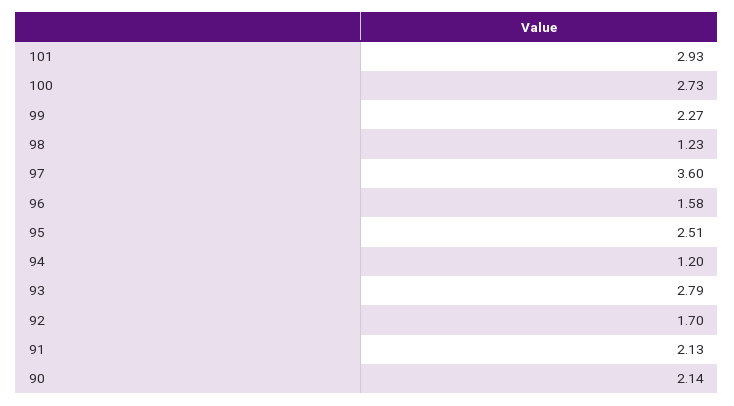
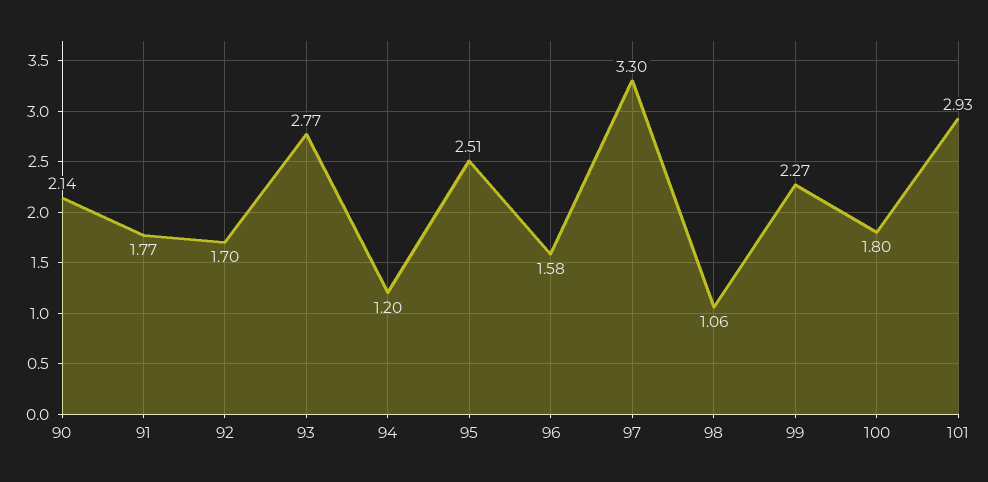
100: 2.73 -> 1.8
98: 1.23 -> 1.06
97: 3.6 -> 3.3
93: 2.79 -> 2.77
91: 2.13 -> 1.77

